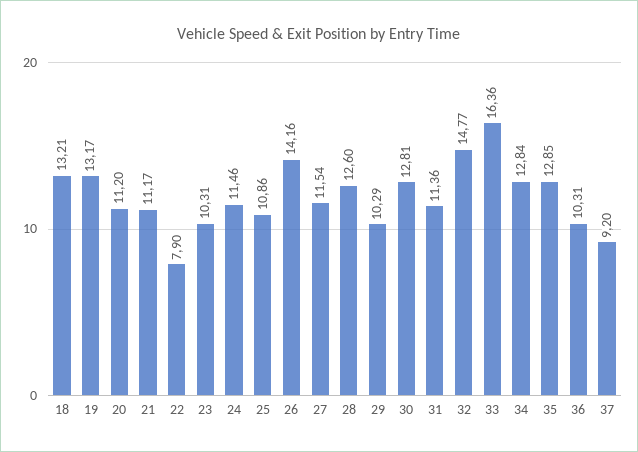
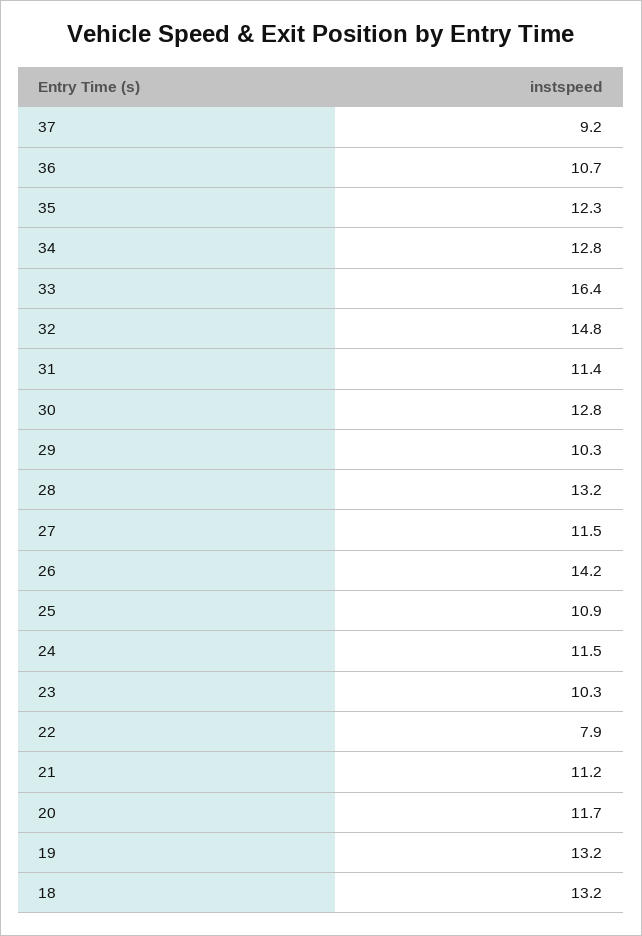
20: 11.2 -> 11.7
28: 12.6 -> 13.2
35: 12.85 -> 12.3
36: 10.31 -> 10.7

